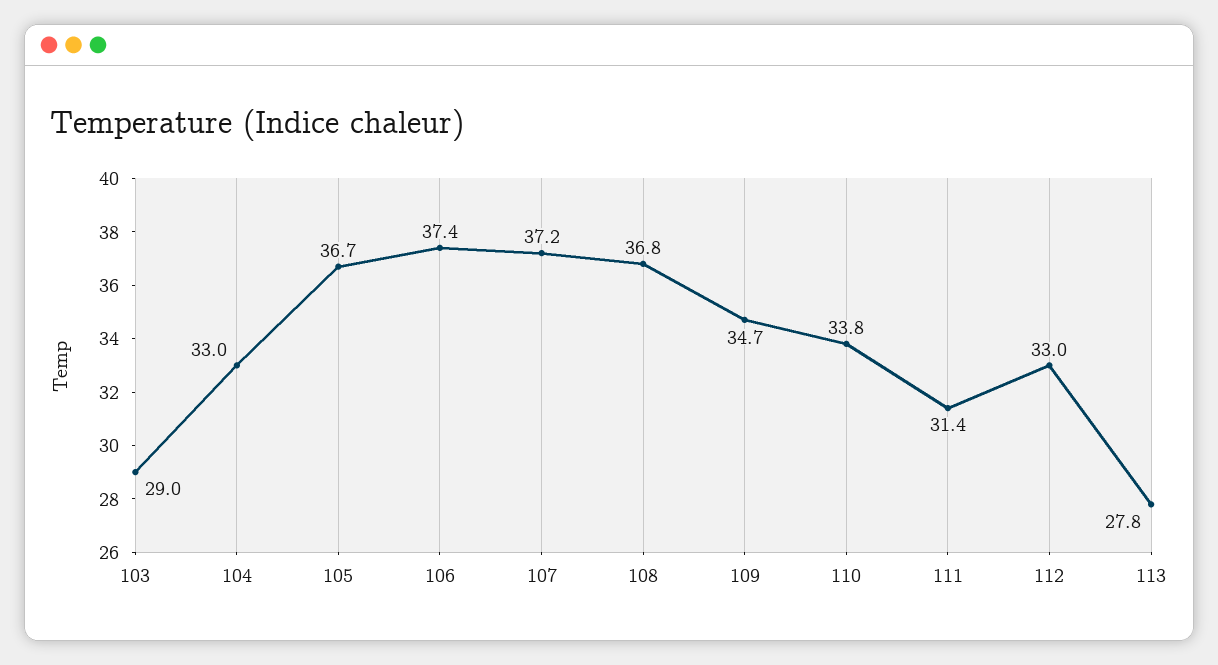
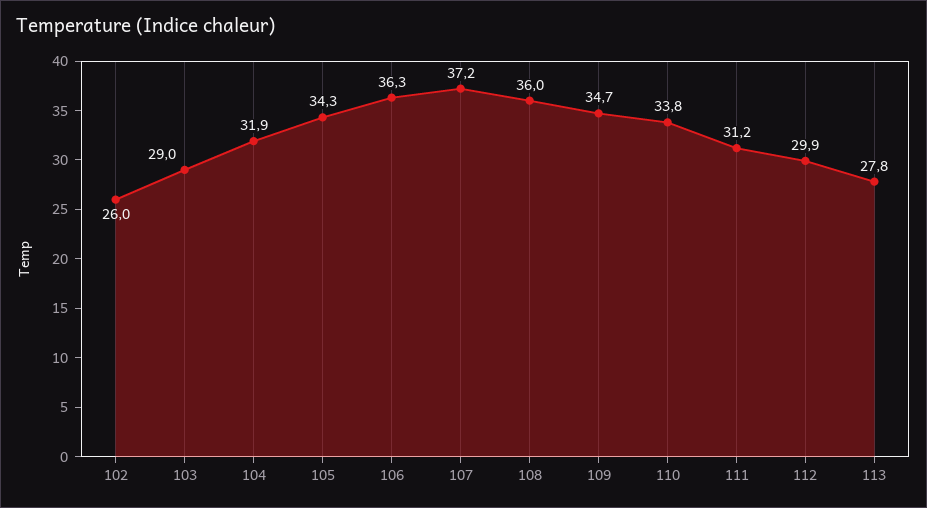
104: 33 -> 31.9
105: 36.7 -> 34.3
106: 37.4 -> 36.3
108: 36.8 -> 36
111: 31.4 -> 31.2
112: 33 -> 29.9
102: none -> 26

